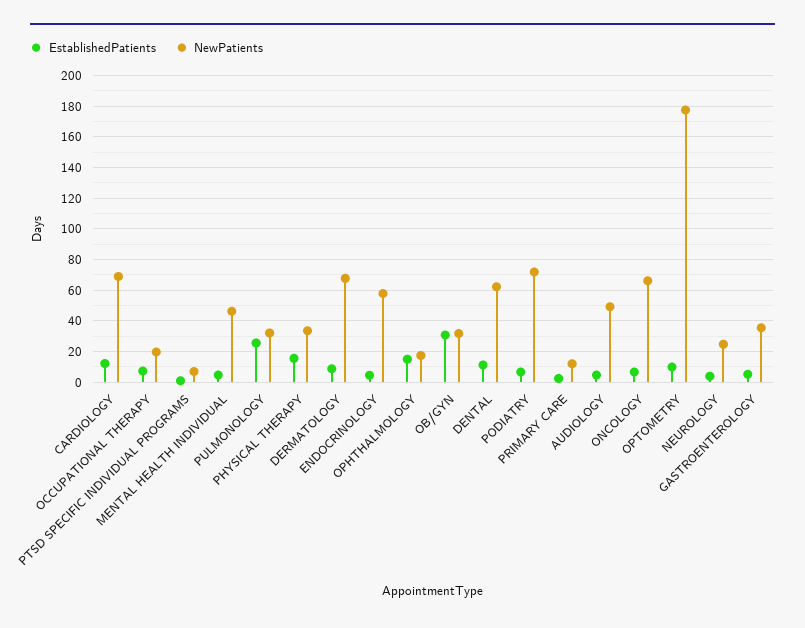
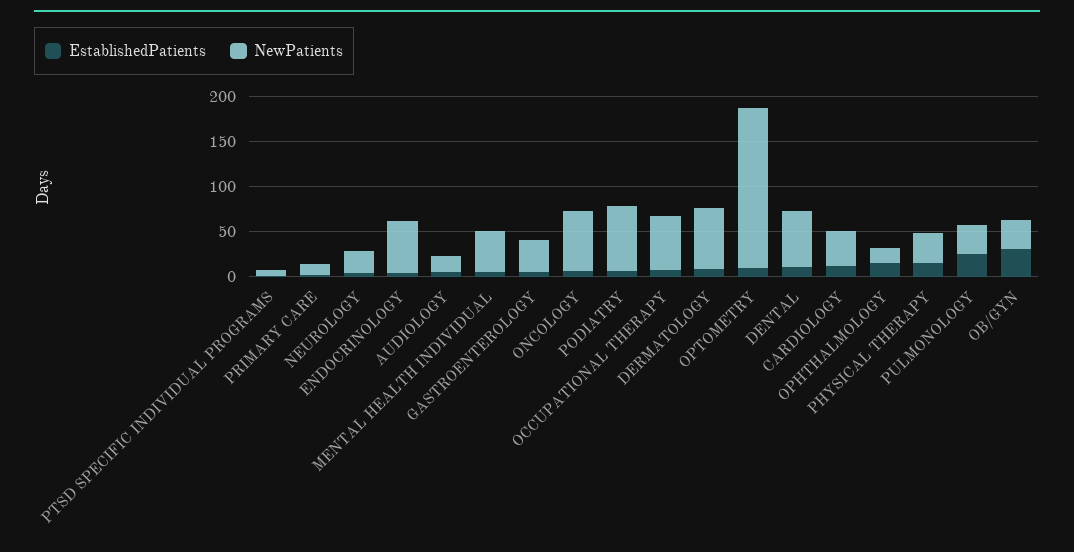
NewPatients, CARDIOLOGY: 70 -> 40
NewPatients, OCCUPATIONAL THERAPY: 20 -> 60
NewPatients, AUDIOLOGY: 50 -> 20

